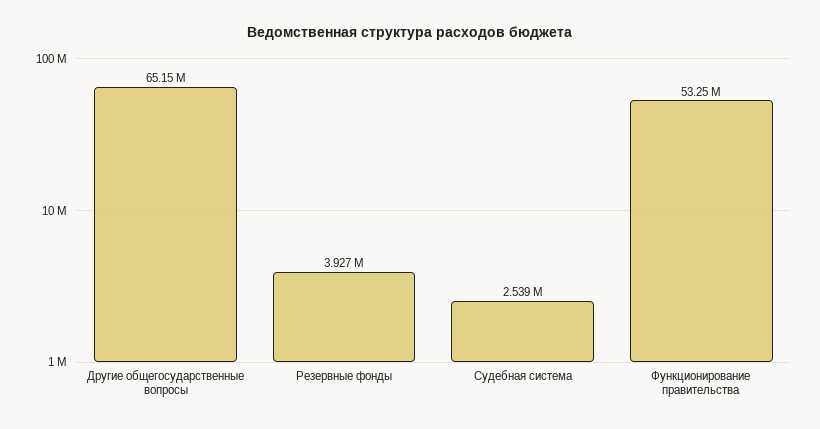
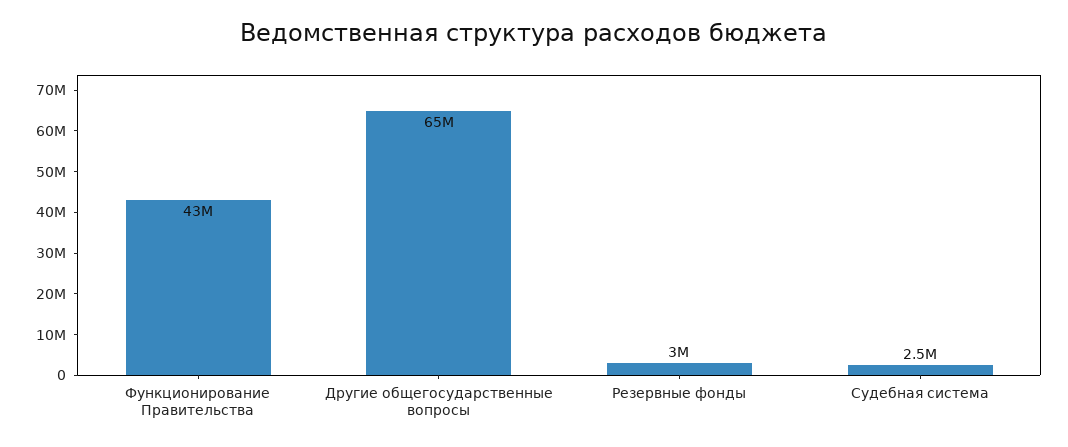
Резервные фонды: 3927000 -> 3000000
Функционирование правительства: 53250000 -> 43000000

